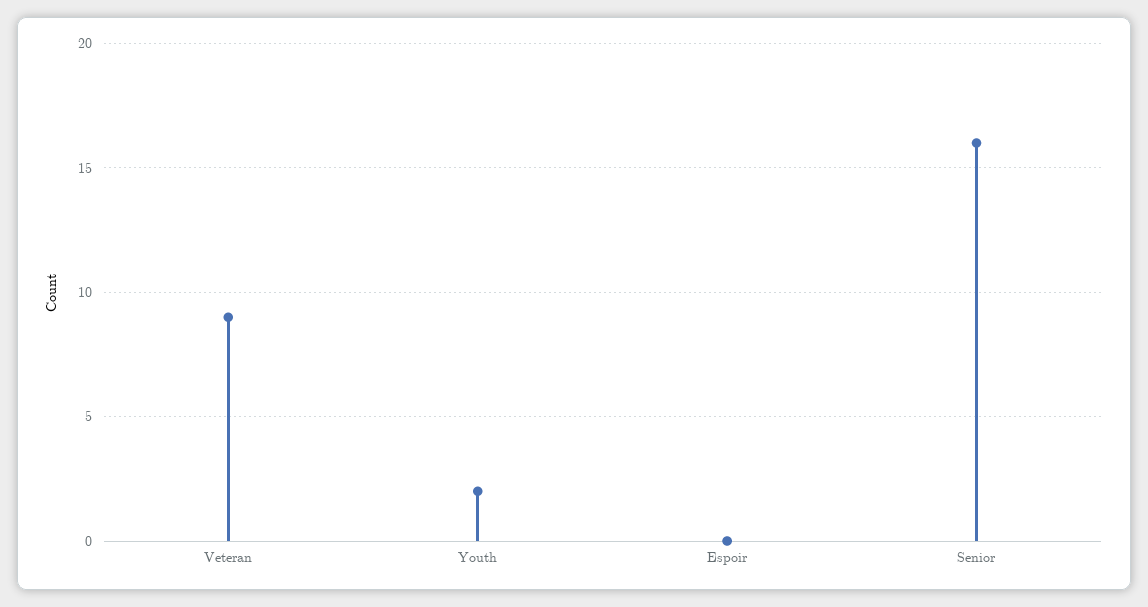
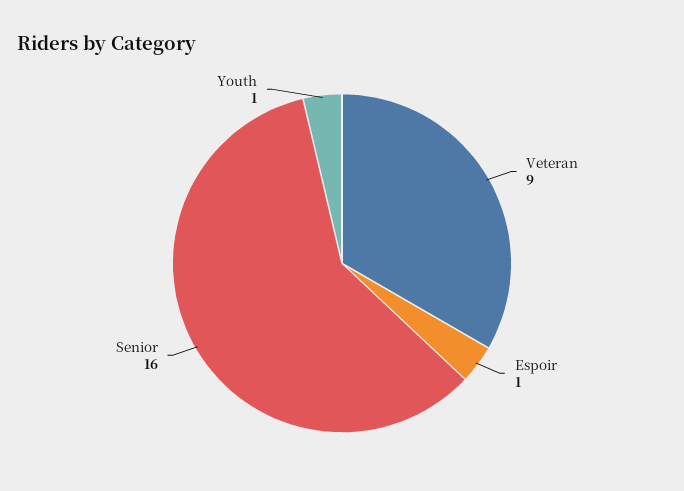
Youth: 2 -> 1
Espoir: 0 -> 1

